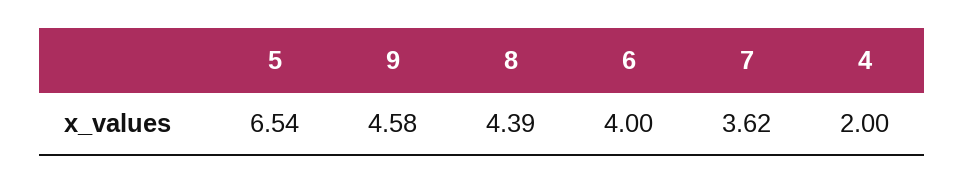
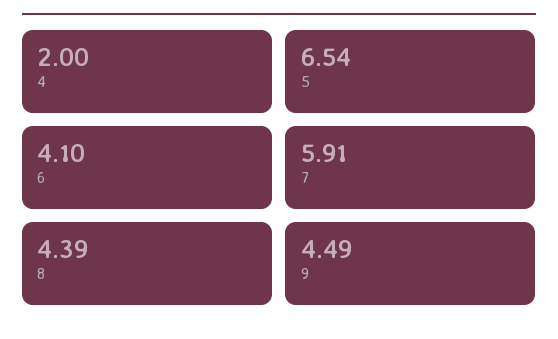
9: 4.58 -> 4.49
6: 4 -> 4.1
7: 3.62 -> 5.91

